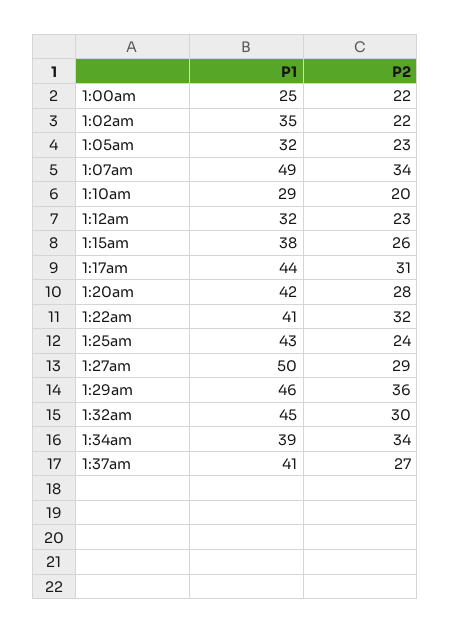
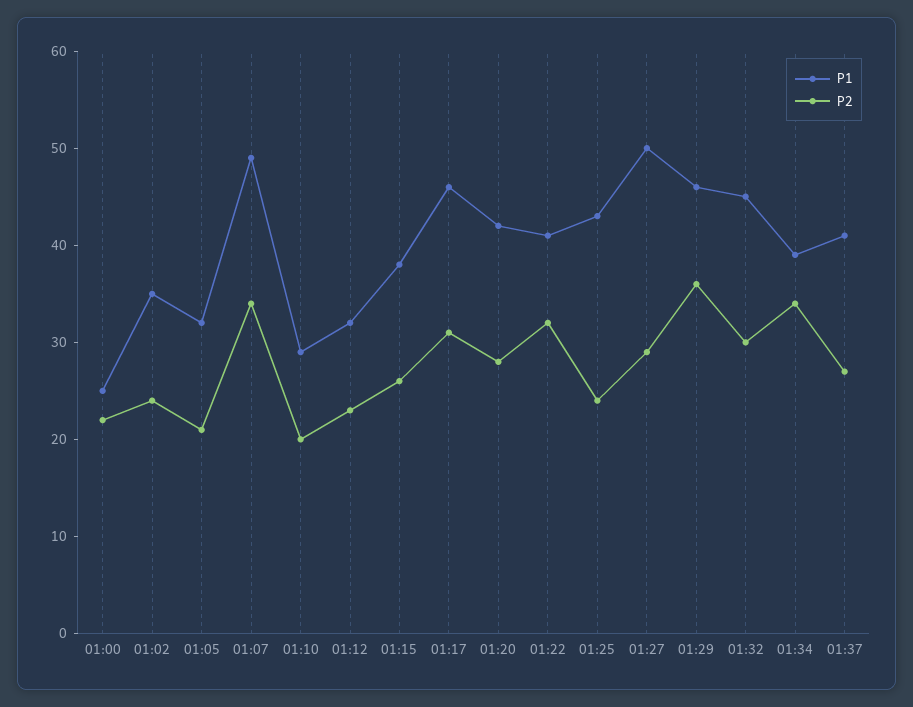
P2, 1:02am: 22 -> 24
P2, 1:05am: 23 -> 21
P1, 1:17am: 44 -> 46

